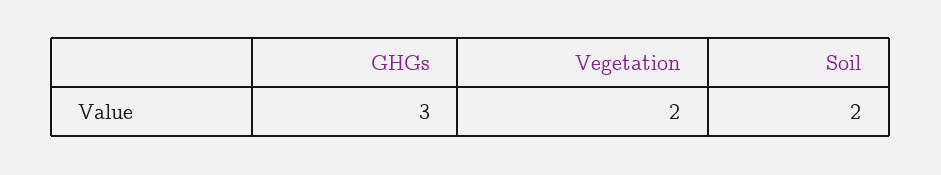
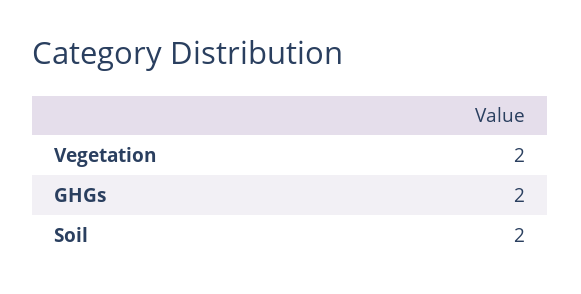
GHGs: 3 -> 2

